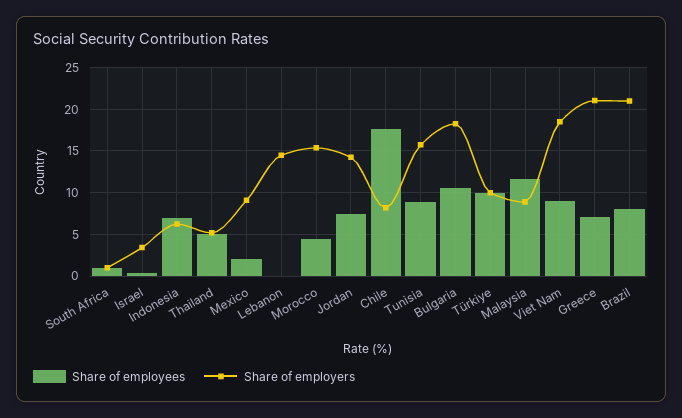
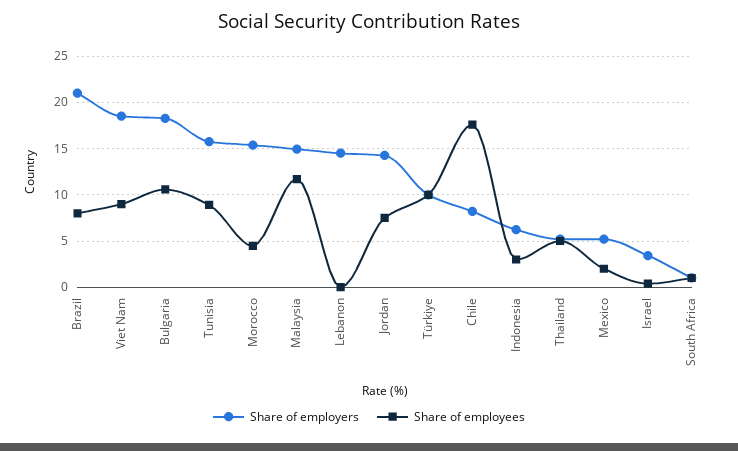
Share of employees, Indonesia: 7 -> 3
Share of employers, Mexico: 9 -> 5
Share of employers, Malaysia: 9 -> 15
Share of employees, Greece: 7 -> none
Share of employers, Greece: 21 -> none

